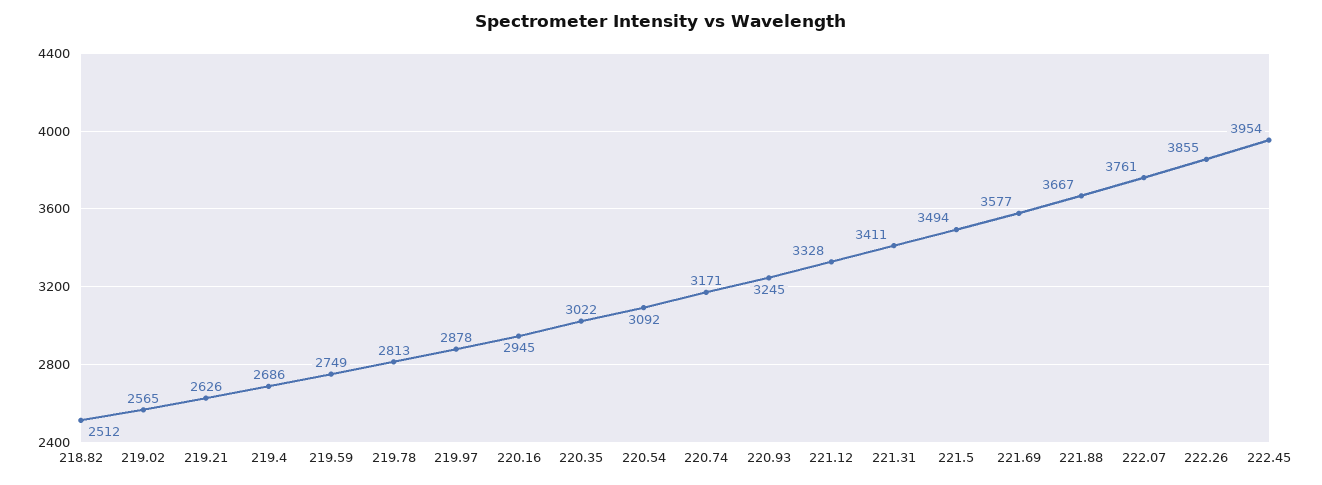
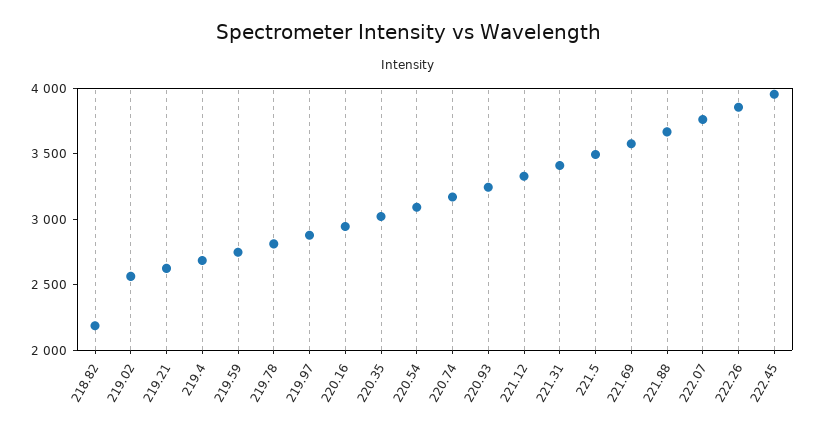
218.82: 2512 -> 2200

